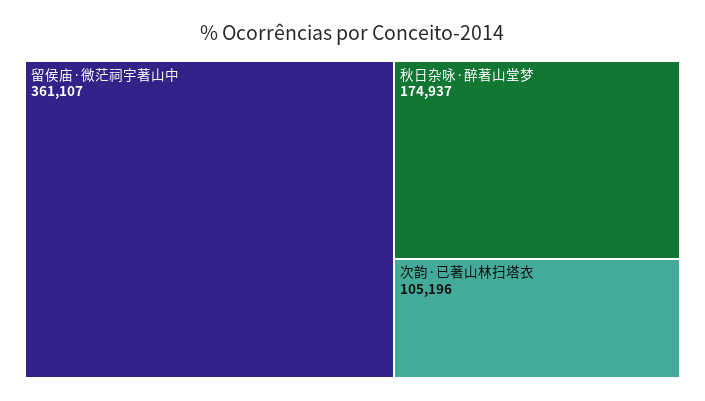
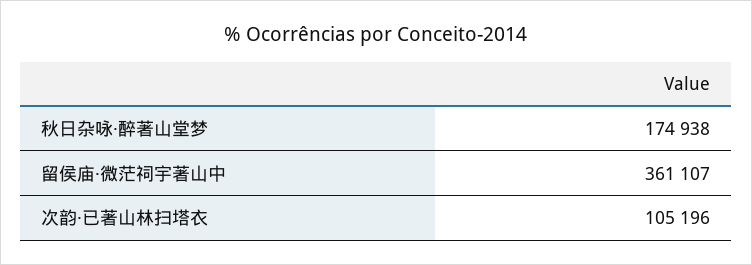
秋日杂咏·醉著山堂梦: 174937 -> 174938

